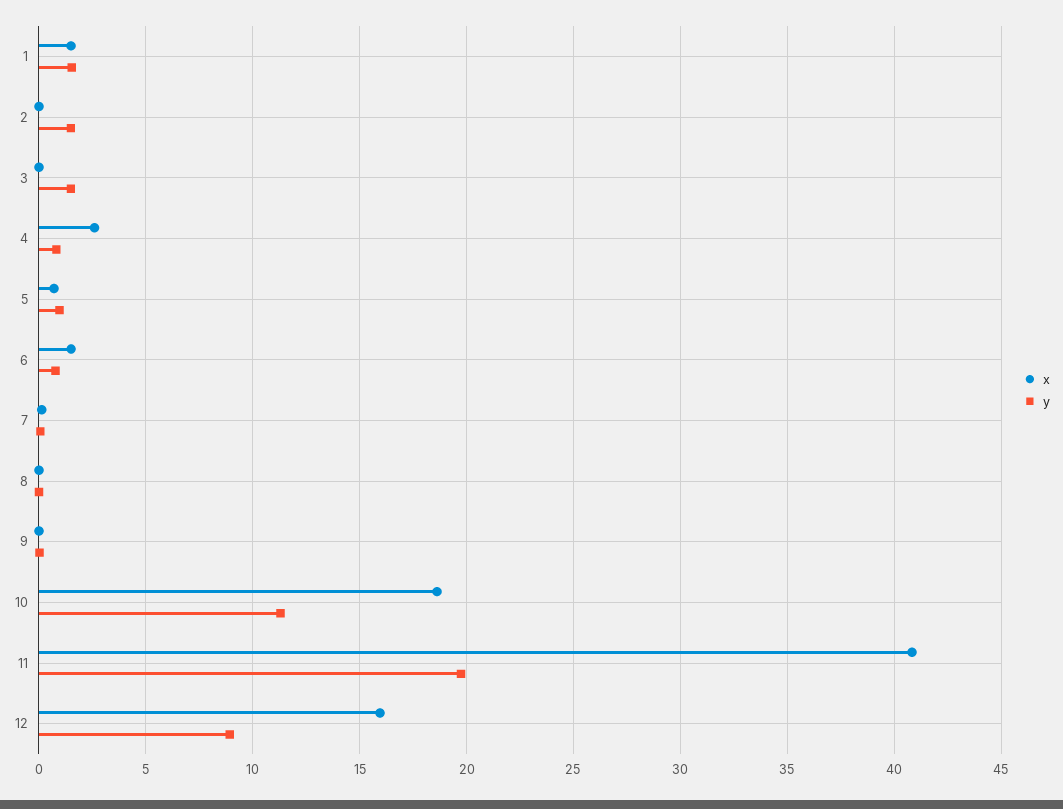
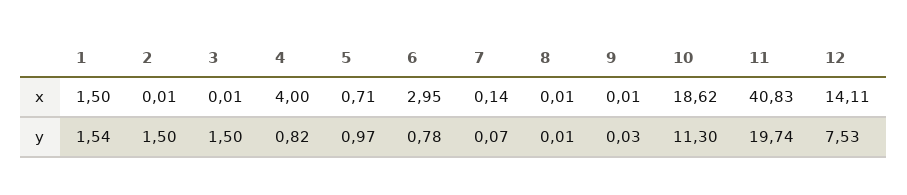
x, 4: 2.5 -> 4
x, 6: 1.5 -> 2.95
x, 12: 16 -> 14.11
y, 12: 9 -> 7.53

